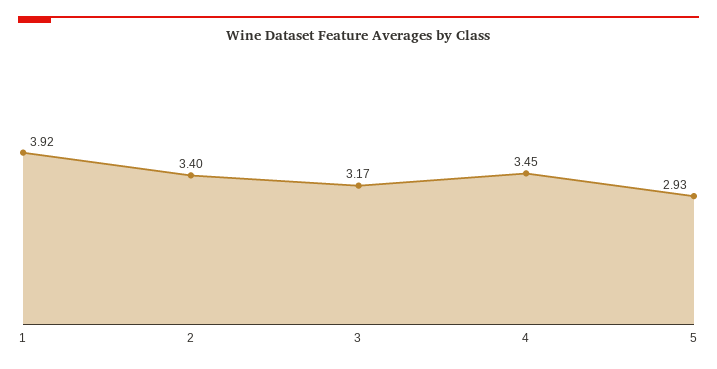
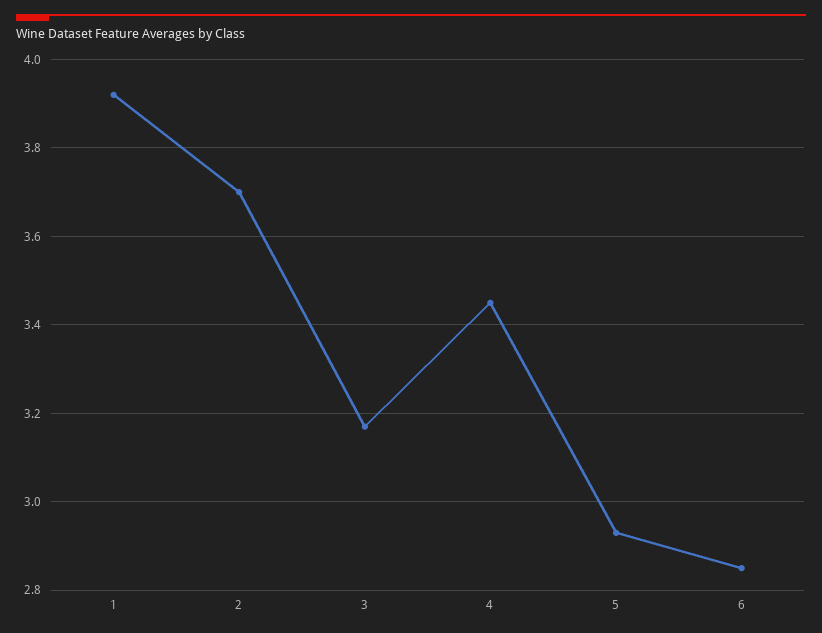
2: 3.4 -> 3.7
6: none -> 2.85

